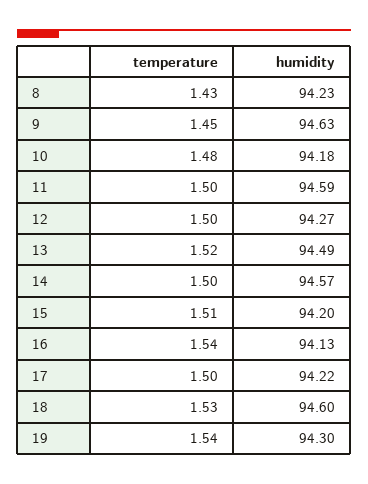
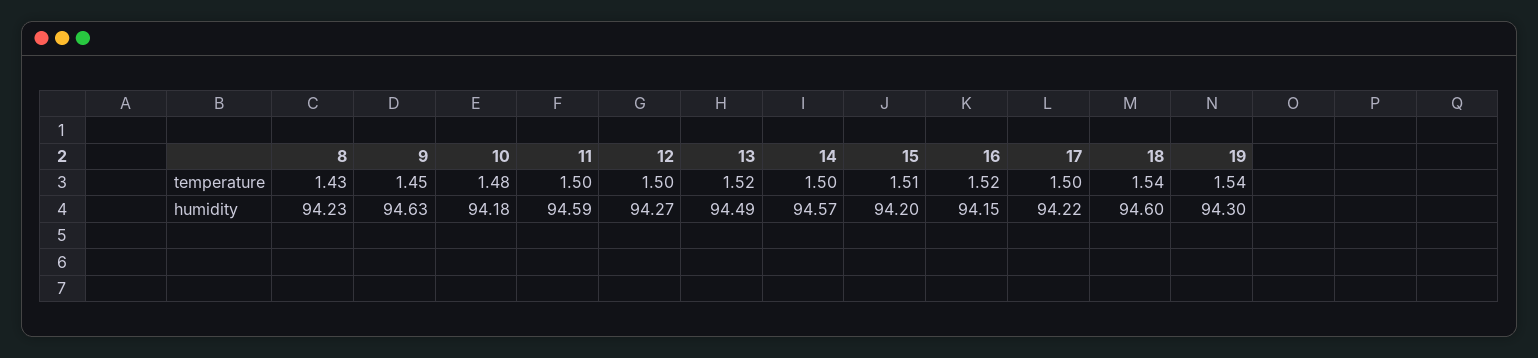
temperature, 16: 1.54 -> 1.52
humidity, 16: 94.13 -> 94.15
temperature, 18: 1.53 -> 1.54

